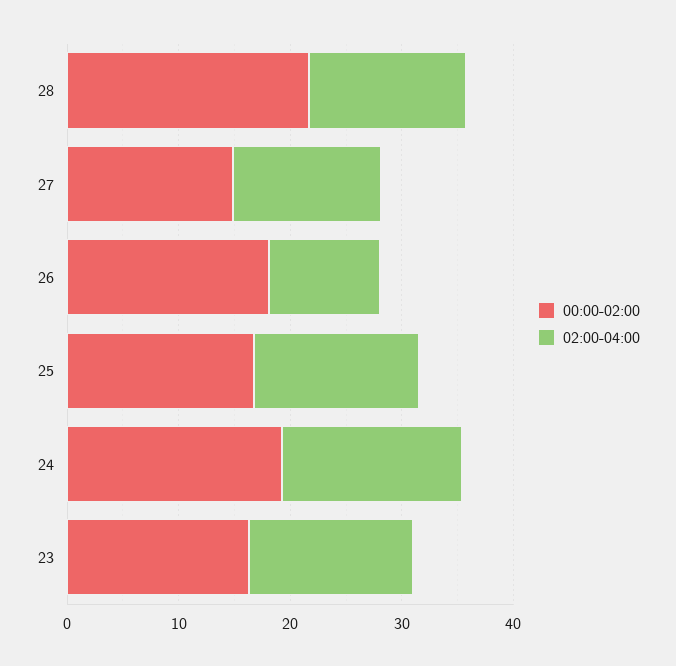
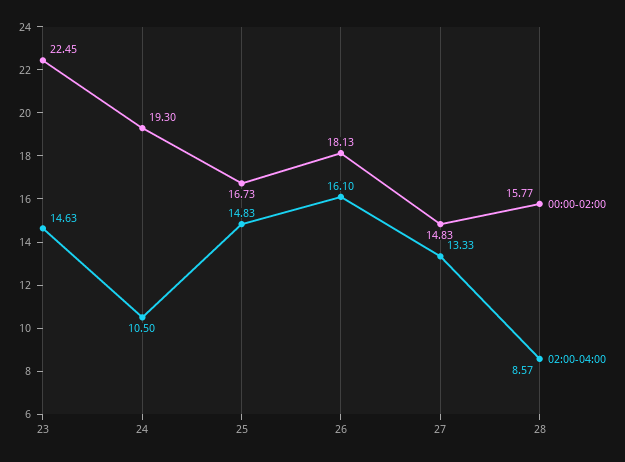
00:00-02:00, 28: 22 -> 15.77
02:00-04:00, 28: 14 -> 8.57
02:00-04:00, 26: 10 -> 16.1
02:00-04:00, 24: 16 -> 10.5
00:00-02:00, 23: 16 -> 22.45

